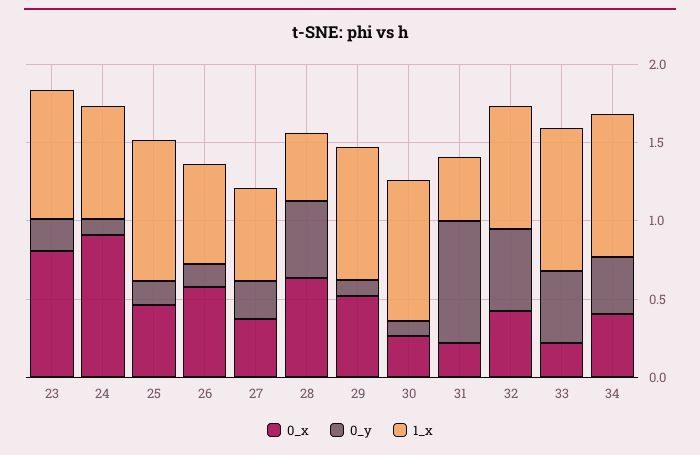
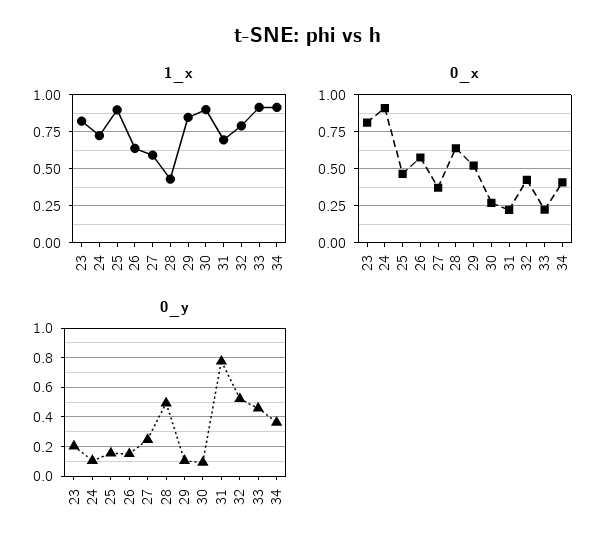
1_x, 31: 0.4 -> 0.7

